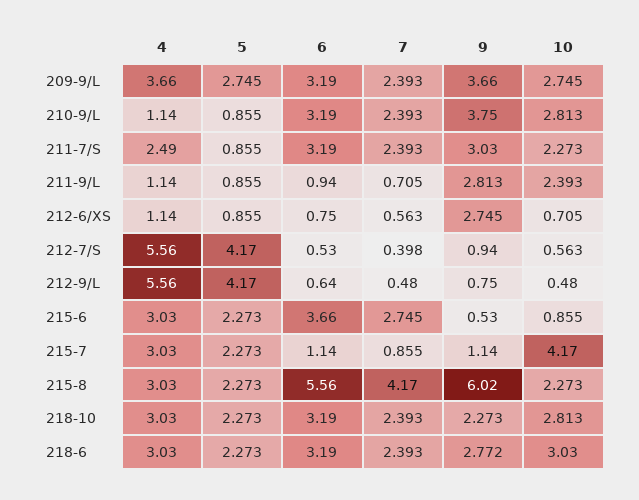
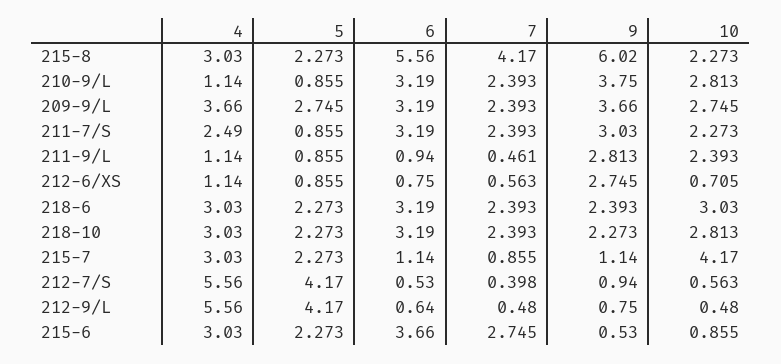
7, 211-9/L: 0.705 -> 0.461
9, 218-6: 2.772 -> 2.393

